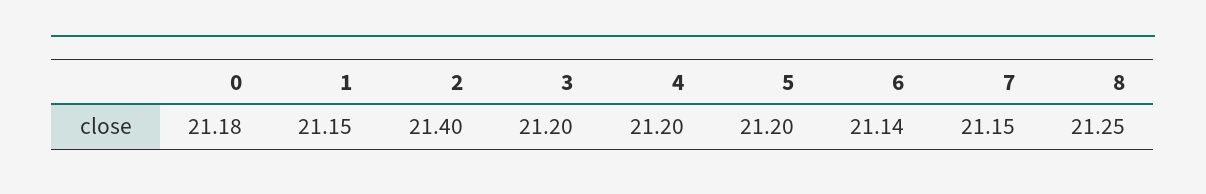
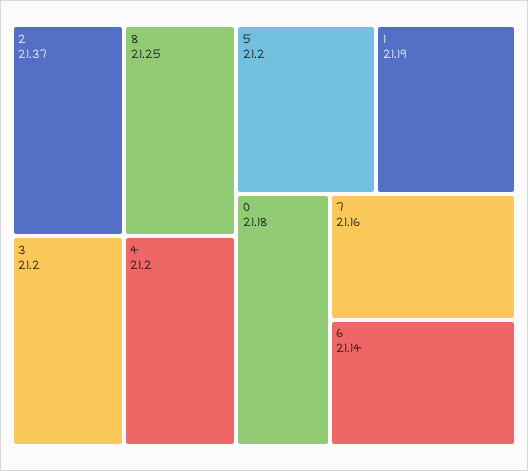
1: 21.15 -> 21.19
2: 21.4 -> 21.37
7: 21.15 -> 21.16

